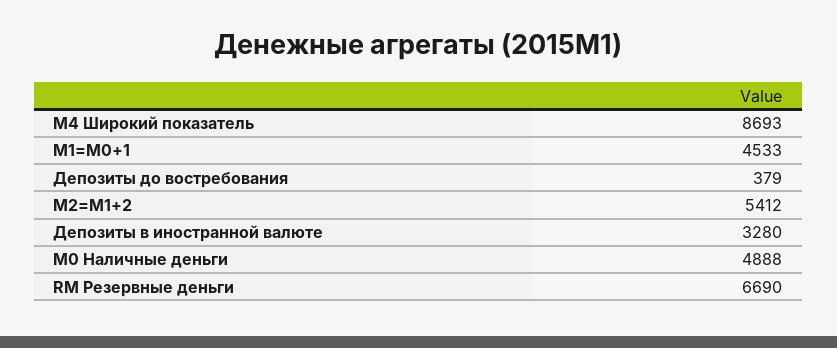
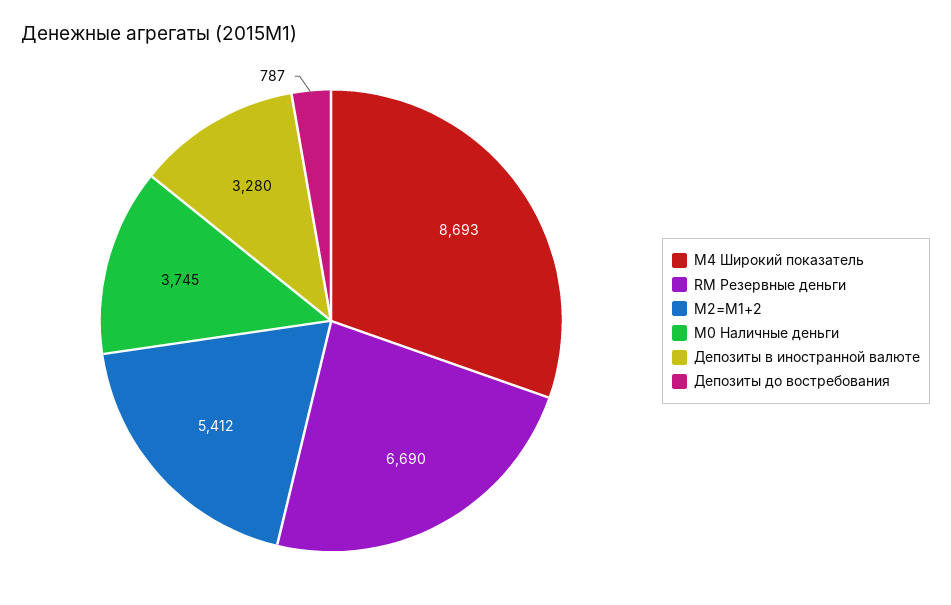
М1=M0+1: 4533 -> none
Депозиты до востребования: 379 -> 787
М0 Наличные деньги: 4888 -> 3745

